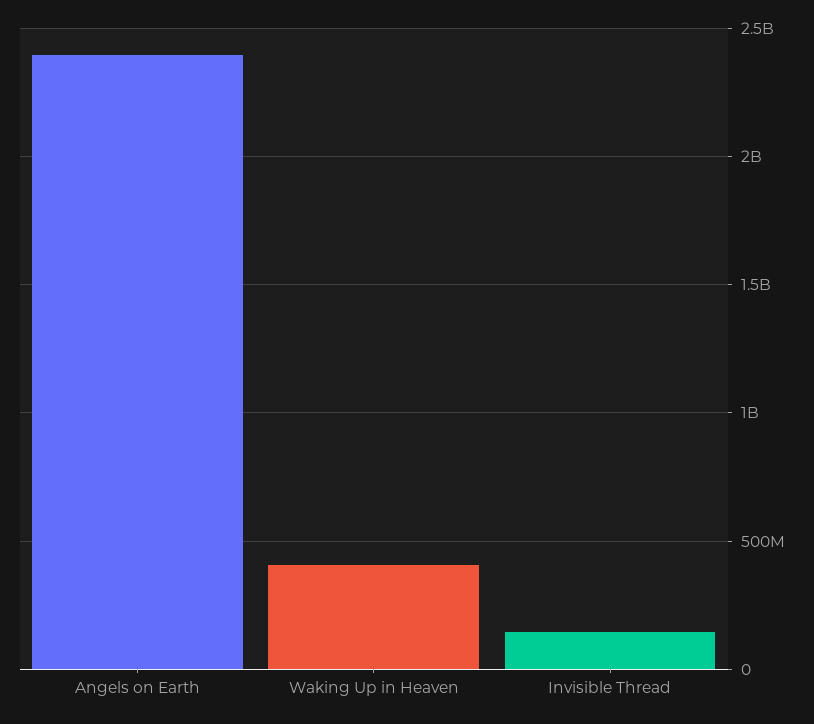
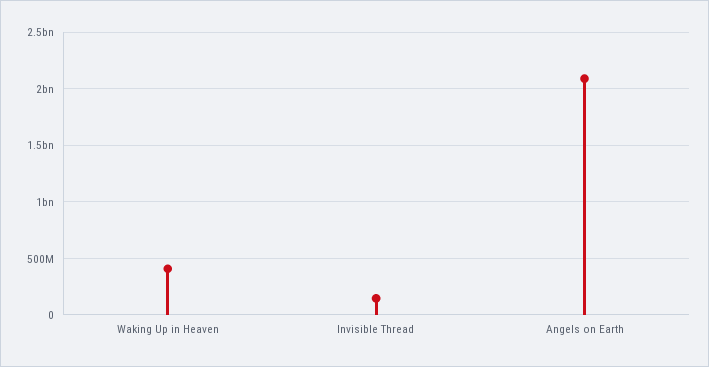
Angels on Earth: 2400000000 -> 2100000000

